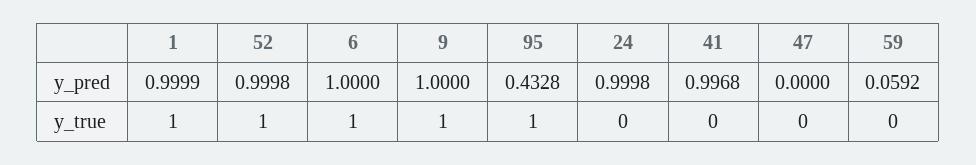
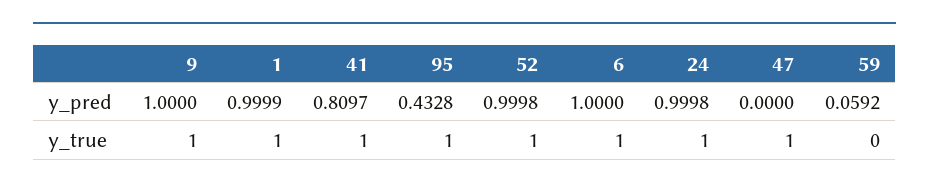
41, y_pred: 0.9968 -> 0.8097
24, y_true: 0 -> 1
41, y_true: 0 -> 1
47, y_true: 0 -> 1

